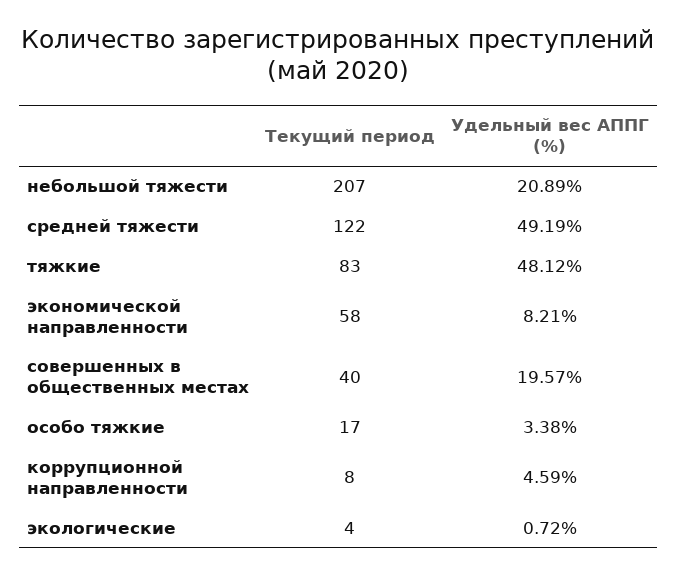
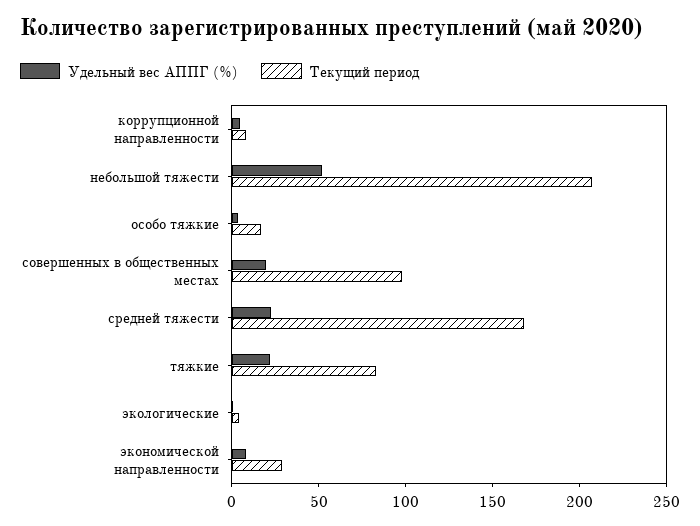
Удельный вес АППГ (%), небольшой тяжести: 20.89 -> 50
Текущий период, средней тяжести: 122 -> 170
Удельный вес АППГ (%), средней тяжести: 49.19 -> 20
Удельный вес АППГ (%), тяжкие: 48.12 -> 20
Текущий период, экономической направленности: 58 -> 30
Текущий период, совершенных в общественных местах: 40 -> 100

